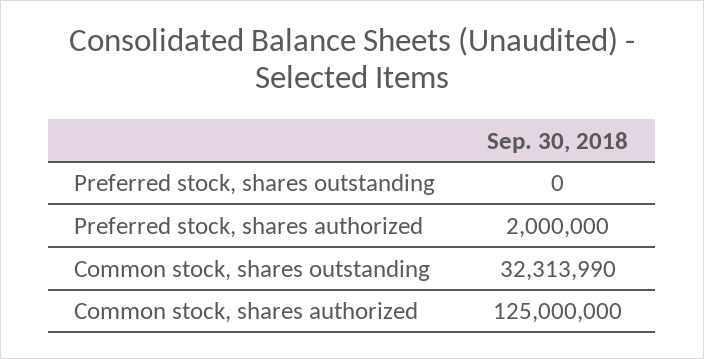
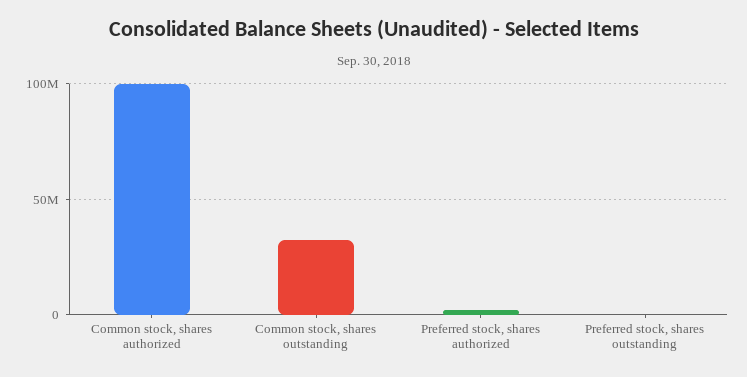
Common stock, shares authorized: 125000000 -> 100000000

